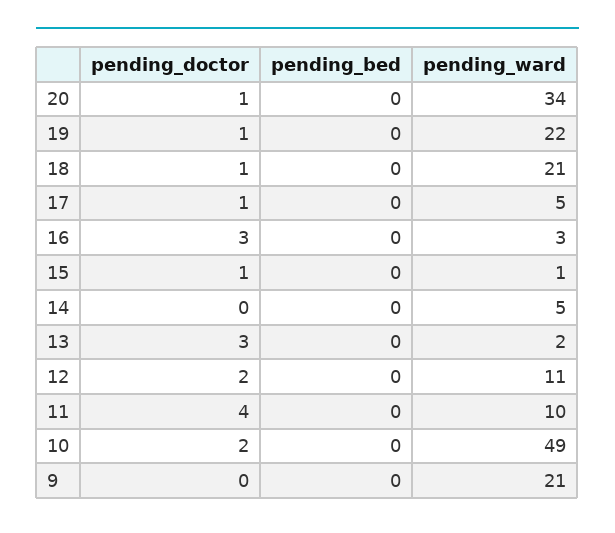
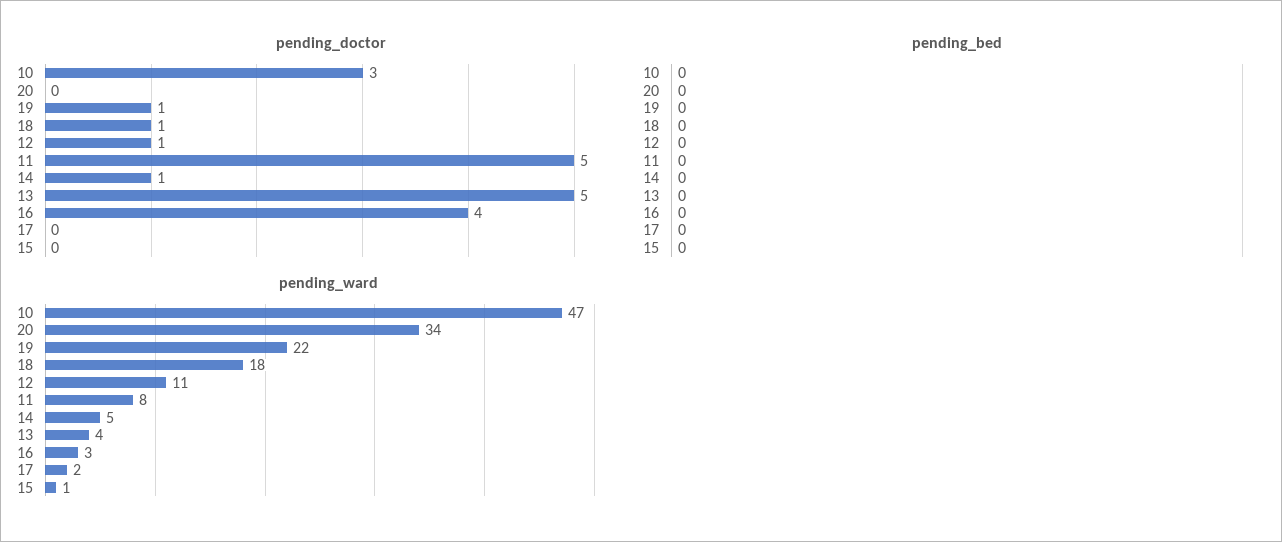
pending_doctor, 20: 1 -> 0
pending_ward, 18: 21 -> 18
pending_doctor, 17: 1 -> 0
pending_ward, 17: 5 -> 2
pending_doctor, 16: 3 -> 4
pending_doctor, 15: 1 -> 0
pending_doctor, 14: 0 -> 1
pending_doctor, 13: 3 -> 5
pending_ward, 13: 2 -> 4
pending_doctor, 12: 2 -> 1
pending_doctor, 11: 4 -> 5
pending_ward, 11: 10 -> 8
pending_doctor, 10: 2 -> 3
pending_ward, 10: 49 -> 47
pending_doctor, 9: 0 -> none
pending_bed, 9: 0 -> none
pending_ward, 9: 21 -> none

